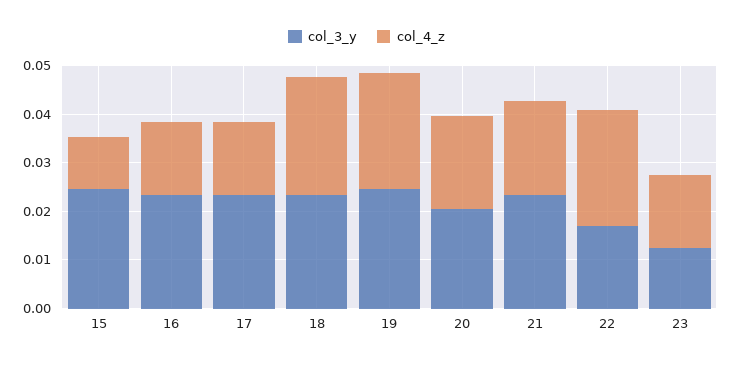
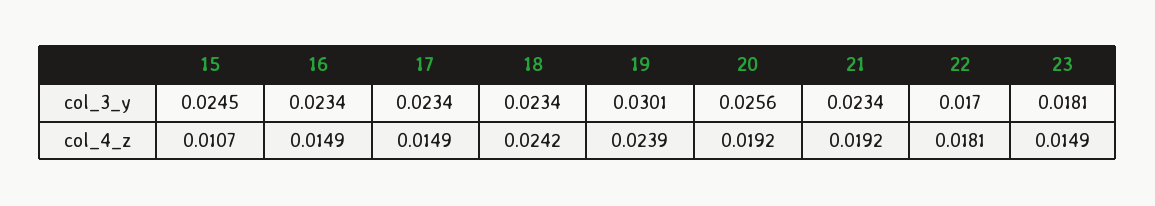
col_3_y, 19: 0.024 -> 0.0301
col_3_y, 20: 0.02 -> 0.0256
col_4_z, 22: 0.024 -> 0.0181
col_3_y, 23: 0.012 -> 0.0181

